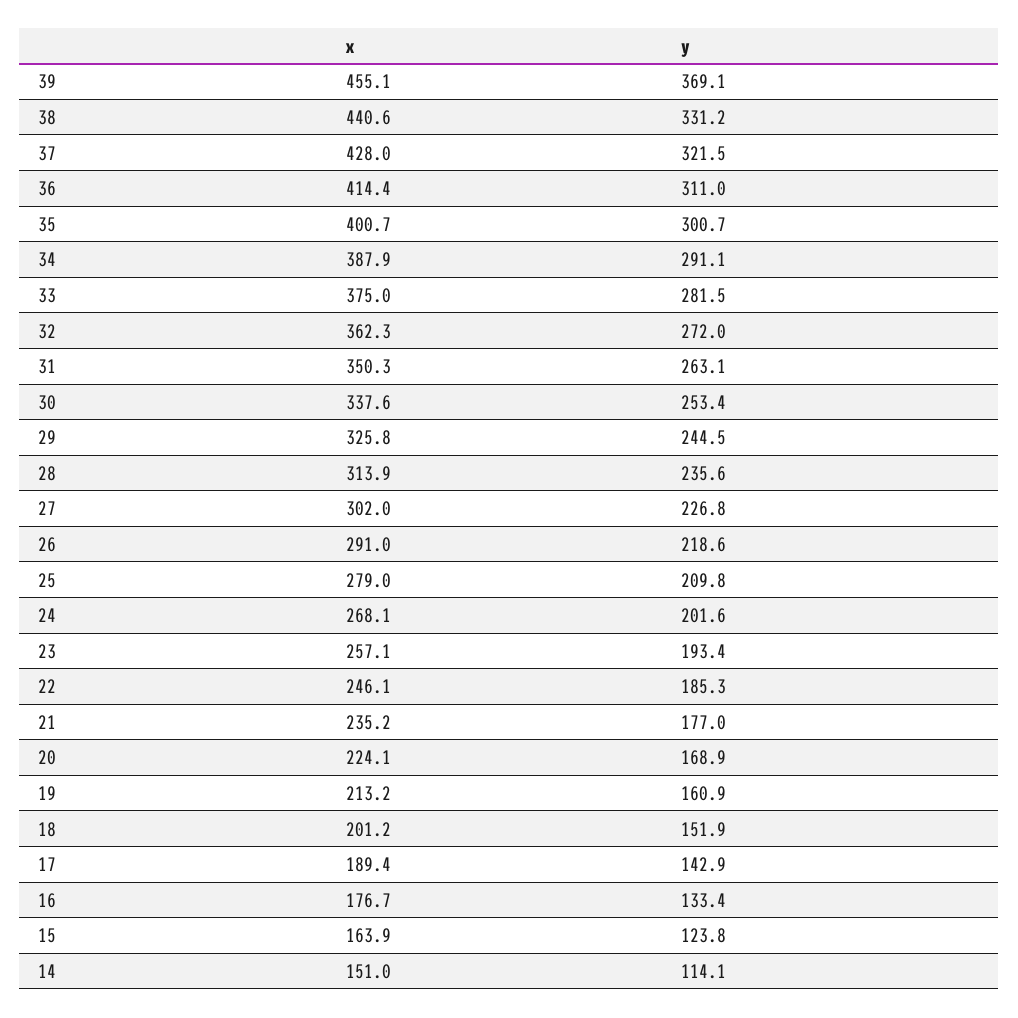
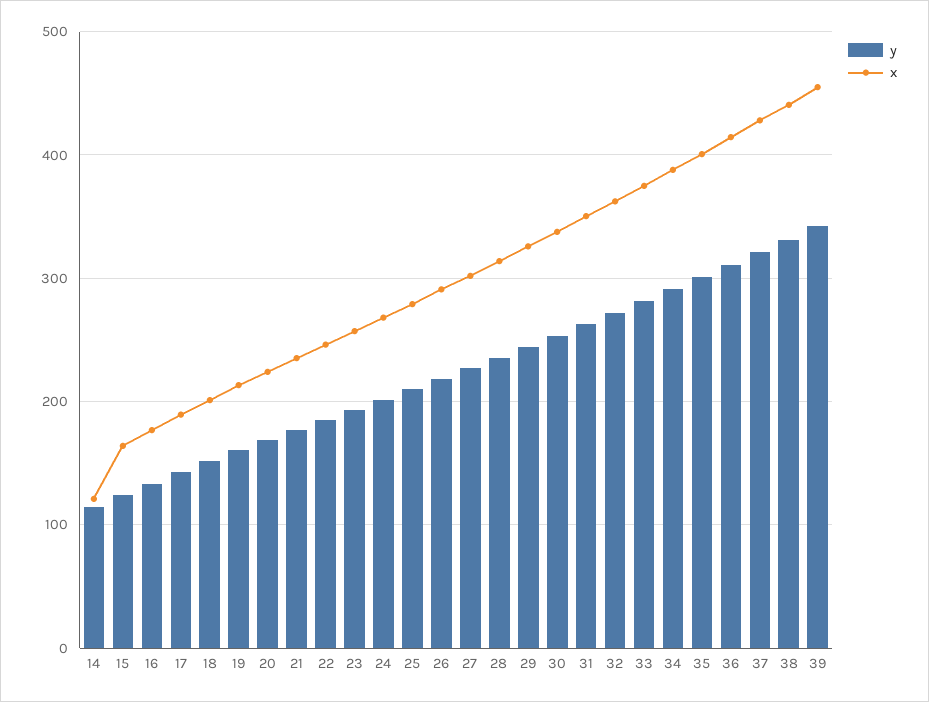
y, 39: 369.1 -> 340
x, 14: 151 -> 120

